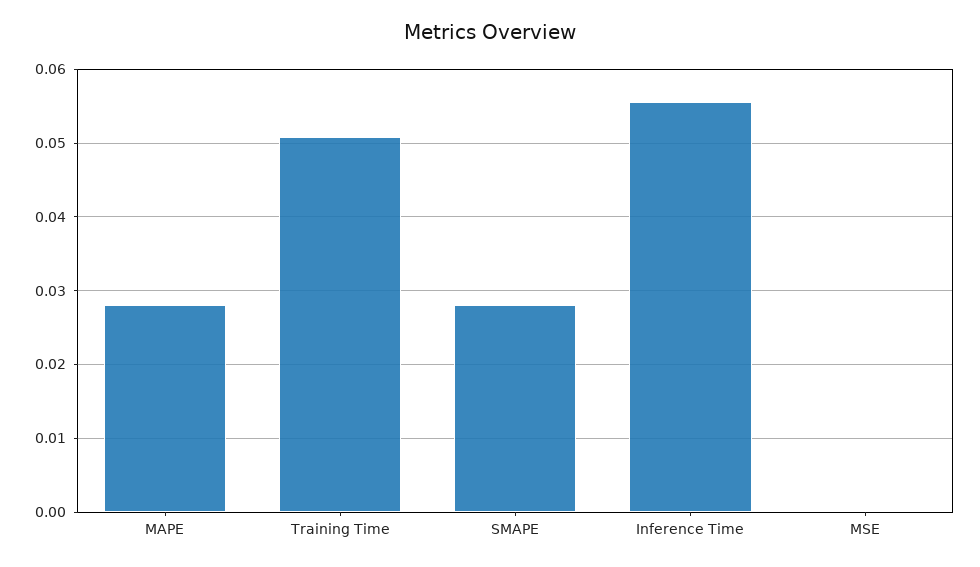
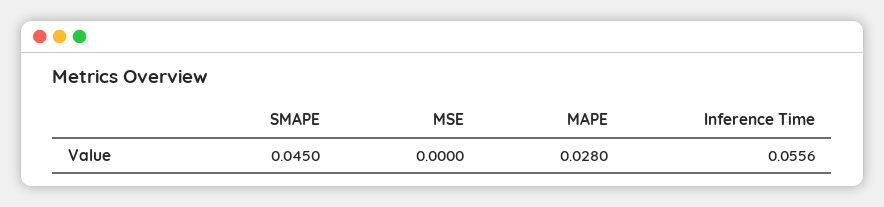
Training Time: 0.051 -> none
SMAPE: 0.028 -> 0.045

